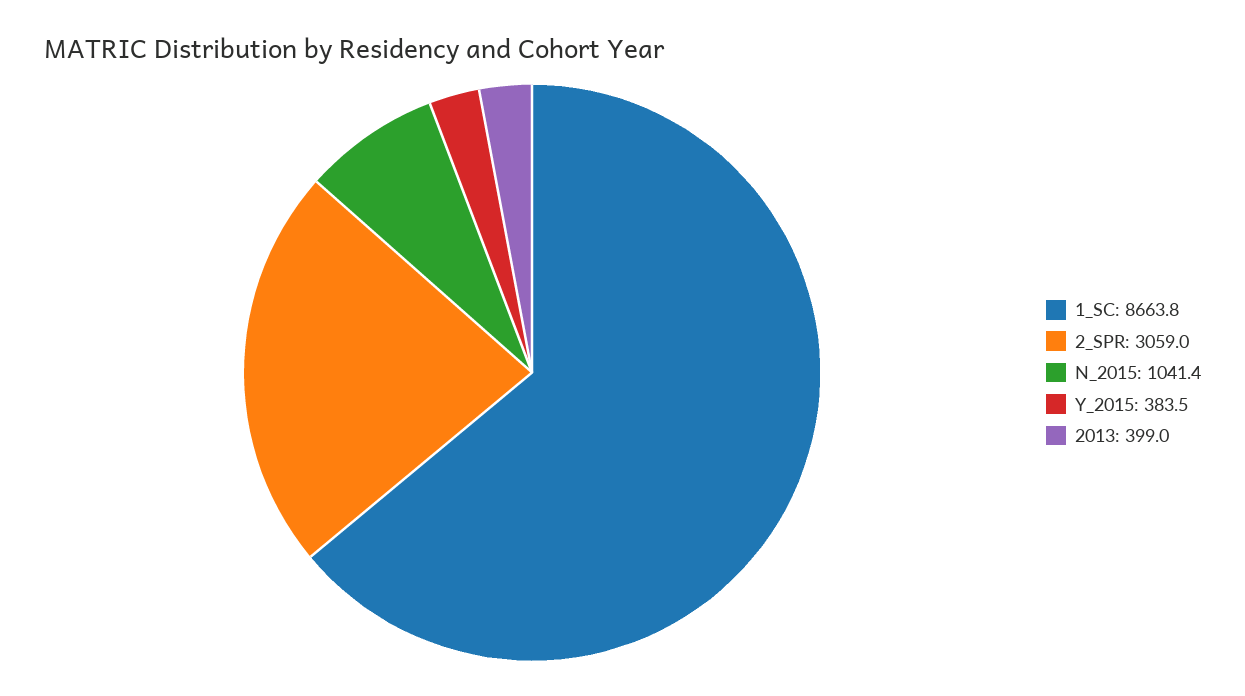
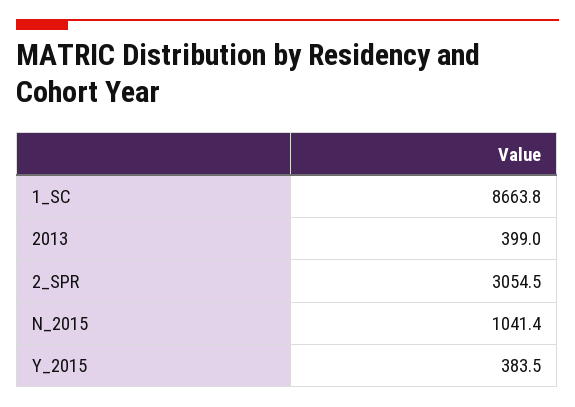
2_SPR: 3059 -> 3054.5

